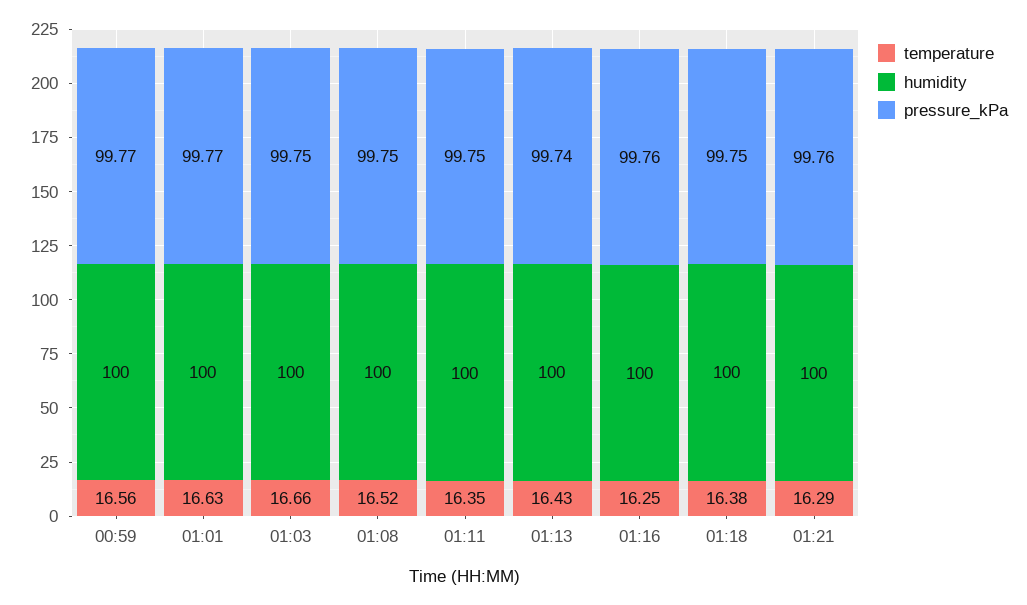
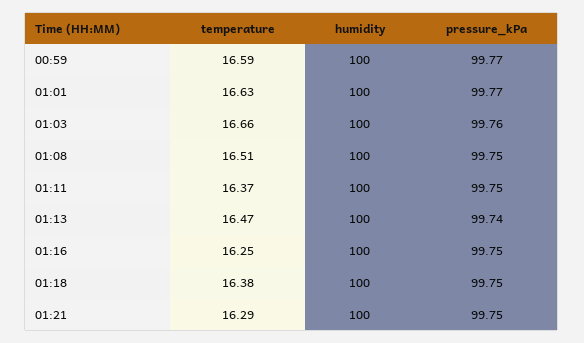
temperature, 00:59: 16.56 -> 16.59
pressure_kPa, 01:03: 99.75 -> 99.76
temperature, 01:08: 16.52 -> 16.51
temperature, 01:11: 16.35 -> 16.37
temperature, 01:13: 16.43 -> 16.47
pressure_kPa, 01:16: 99.76 -> 99.75
pressure_kPa, 01:21: 99.76 -> 99.75

